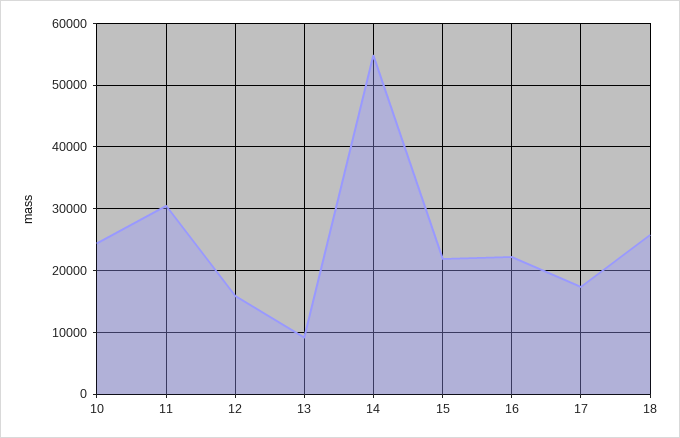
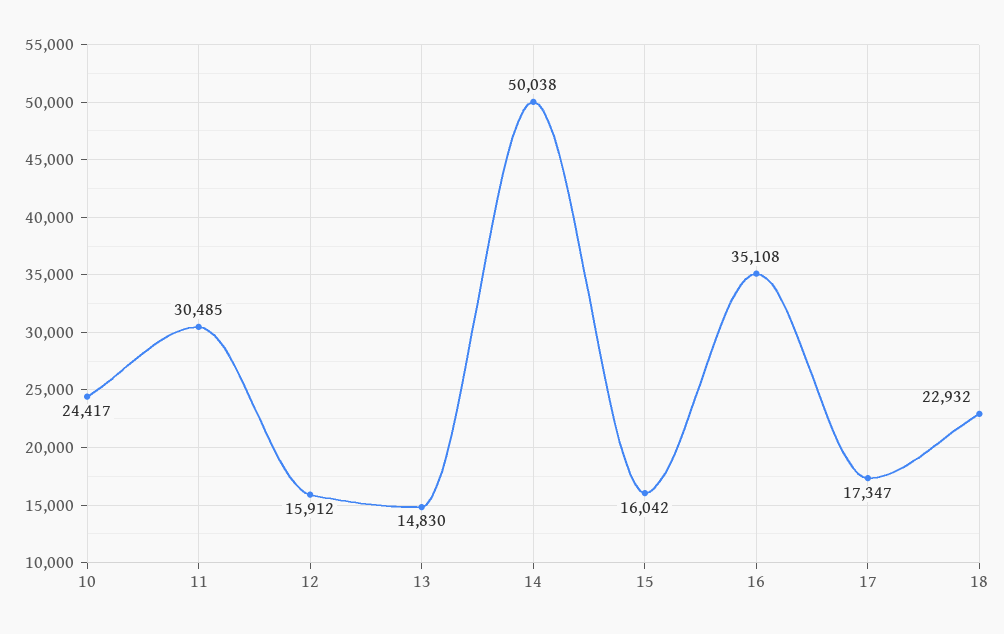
13: 9000 -> 14830
14: 55000 -> 50038
15: 22000 -> 16042
16: 22000 -> 35108
18: 26000 -> 22932

